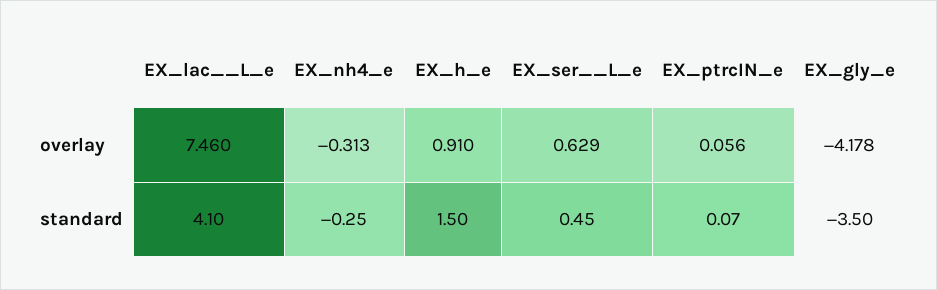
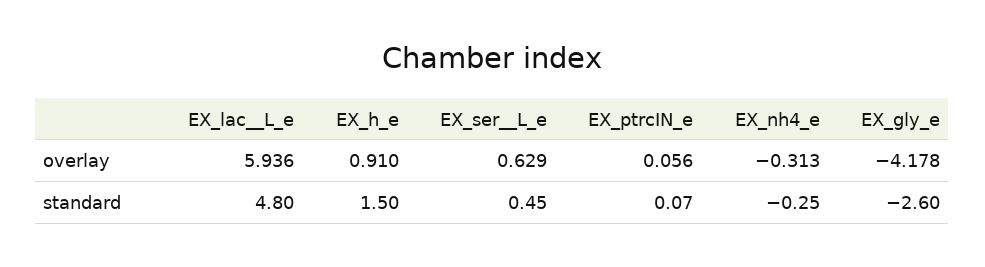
EX_lac__L_e, overlay: 7.46 -> 5.936
EX_lac__L_e, standard: 4.1 -> 4.8
EX_gly_e, standard: -3.5 -> -2.6

